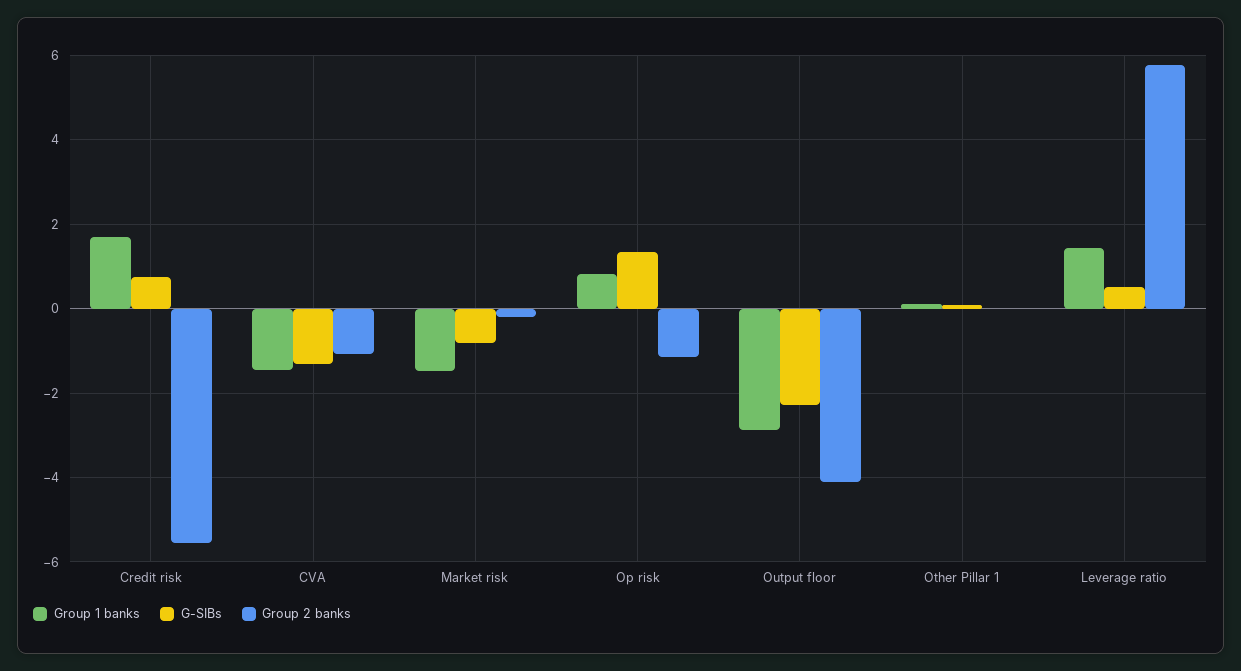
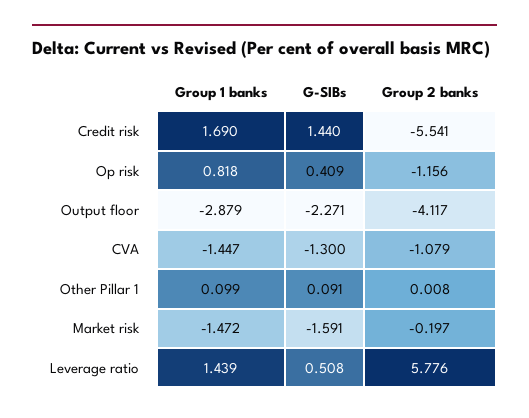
G-SIBs, Credit risk: 0.8 -> 1.44
G-SIBs, Market risk: -0.8 -> -1.591
G-SIBs, Op risk: 1.4 -> 0.409

